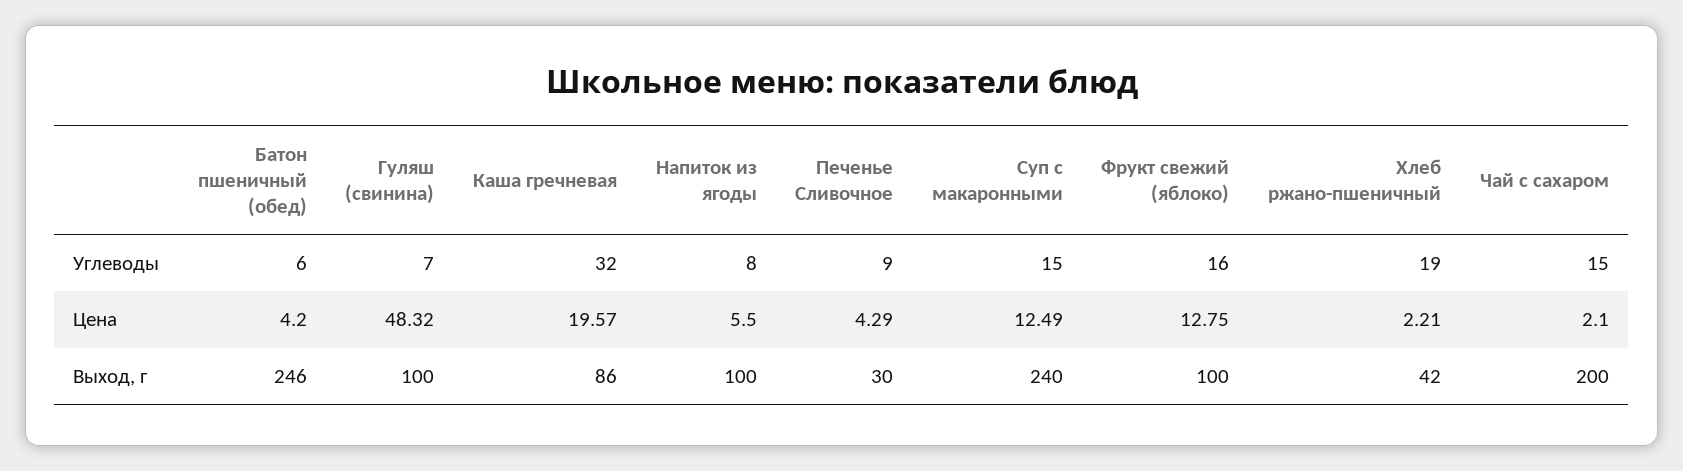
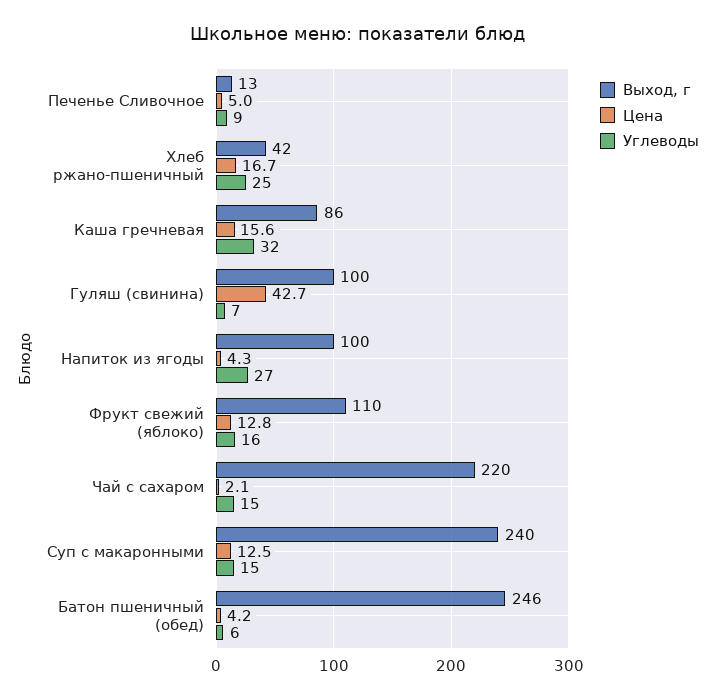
Углеводы, Напиток из ягоды: 8 -> 27
Углеводы, Хлеб ржано-пшеничный: 19 -> 25
Цена, Гуляш (свинина): 48.32 -> 42.7
Цена, Каша гречневая: 19.57 -> 15.6
Цена, Напиток из ягоды: 5.5 -> 4.3
Цена, Печенье Сливочное: 4.29 -> 5
Цена, Хлеб ржано-пшеничный: 2.21 -> 16.7
Выход, г, Печенье Сливочное: 30 -> 13
Выход, г, Фрукт свежий (яблоко): 100 -> 110
Выход, г, Чай с сахаром: 200 -> 220

